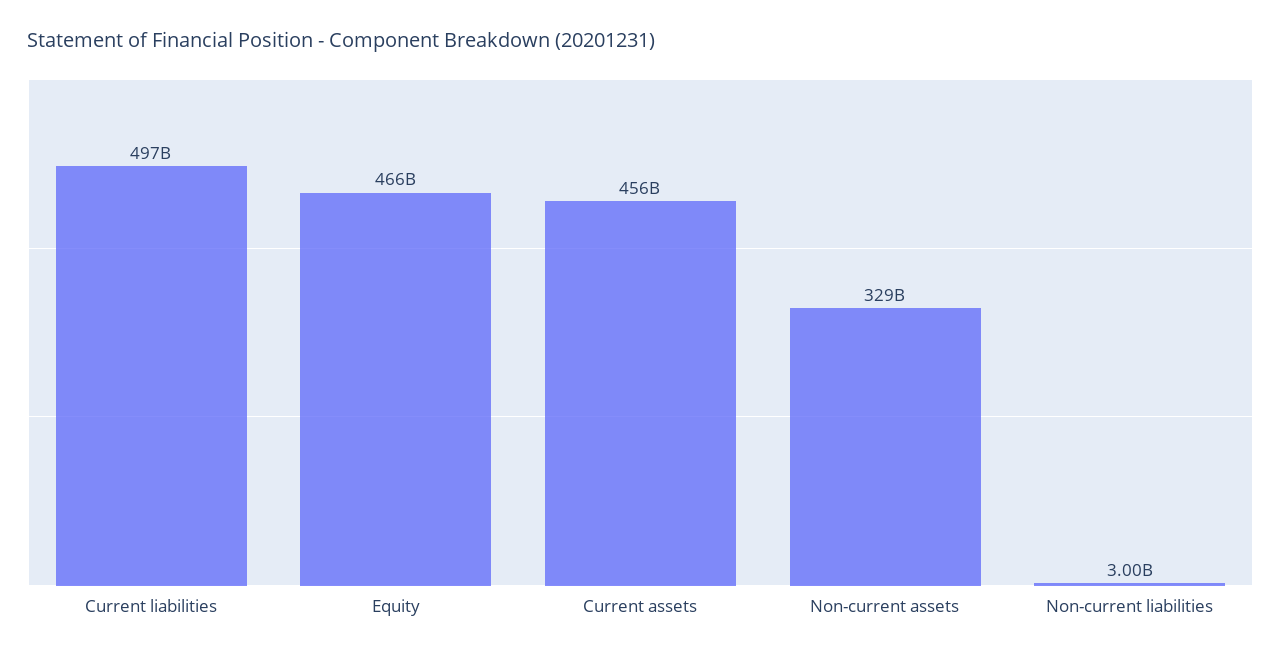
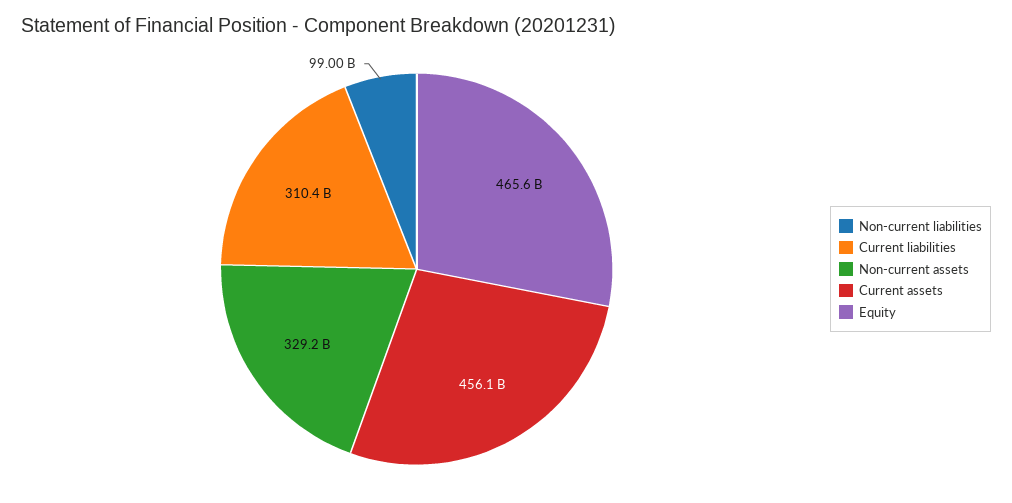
Current liabilities: 497000000000 -> 310400000000
Non-current liabilities: 3000000000 -> 99000000000

